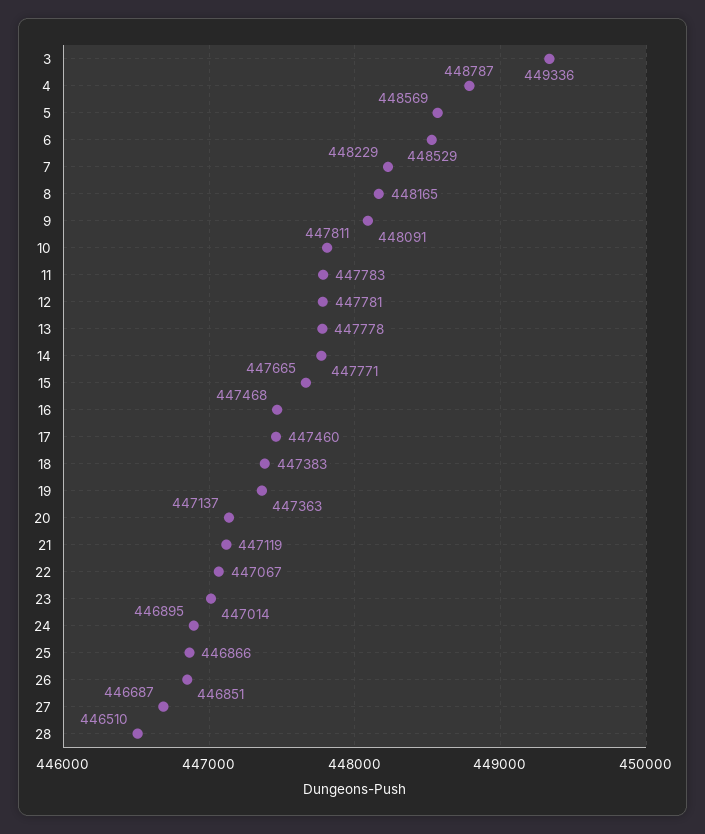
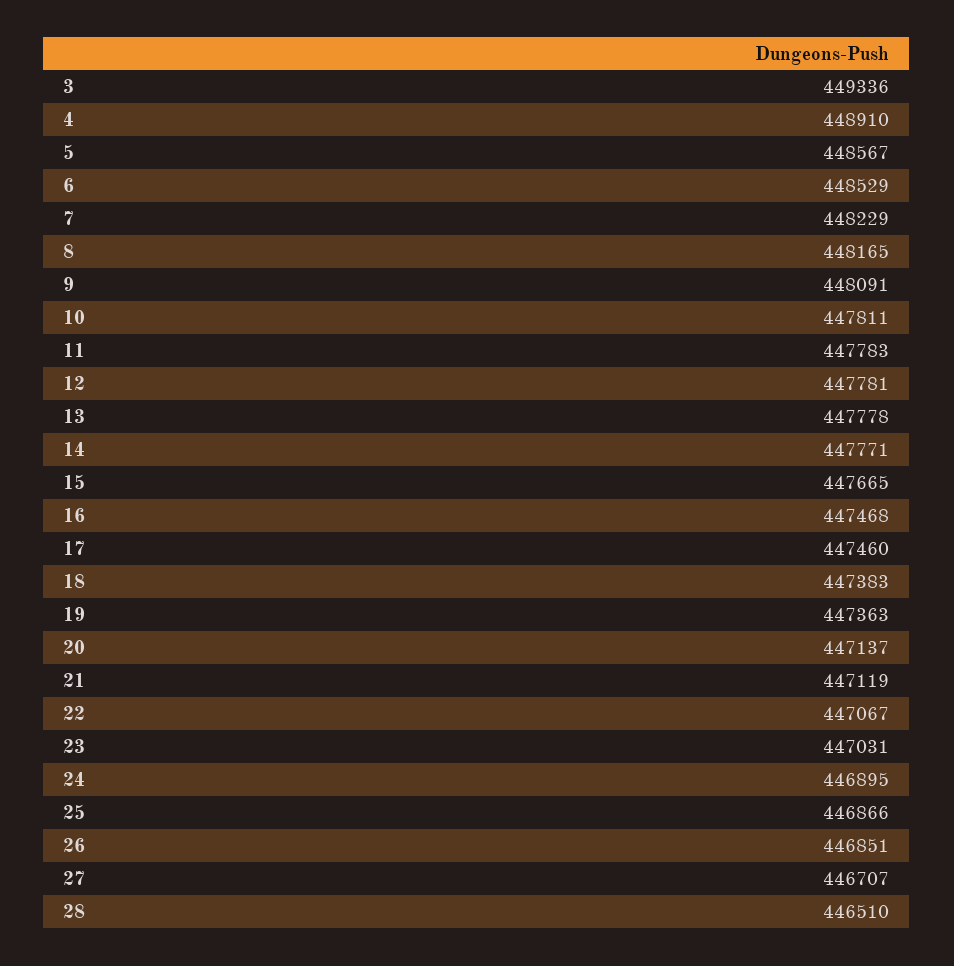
4: 448787 -> 448910
5: 448569 -> 448567
23: 447014 -> 447031
27: 446687 -> 446707

